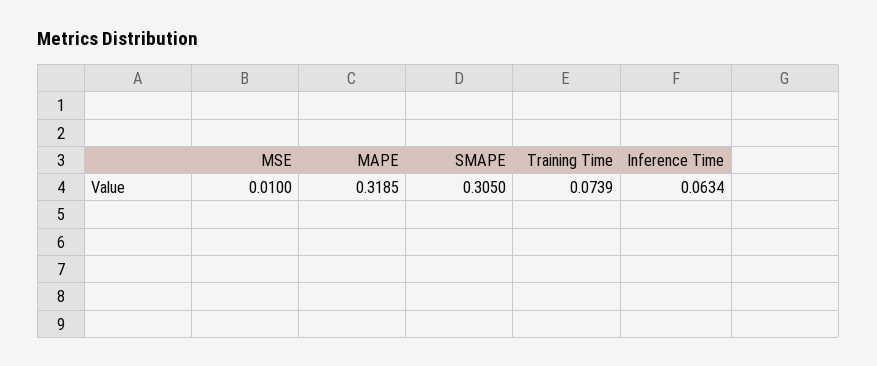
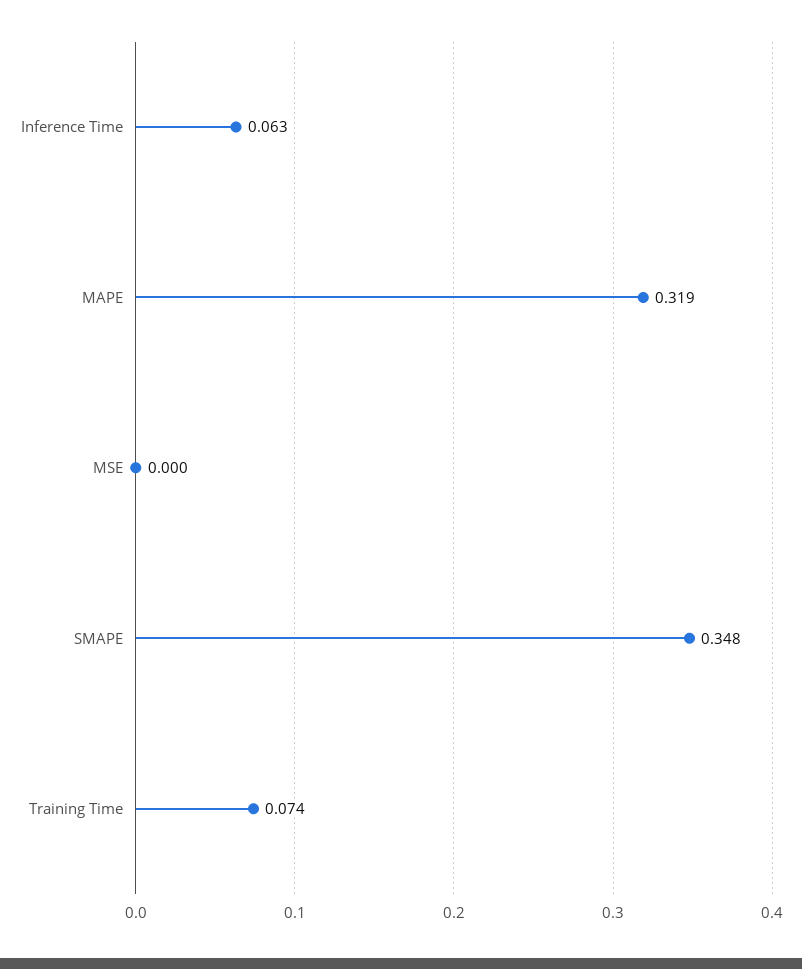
MSE: 0.01 -> 0
SMAPE: 0.305 -> 0.348

